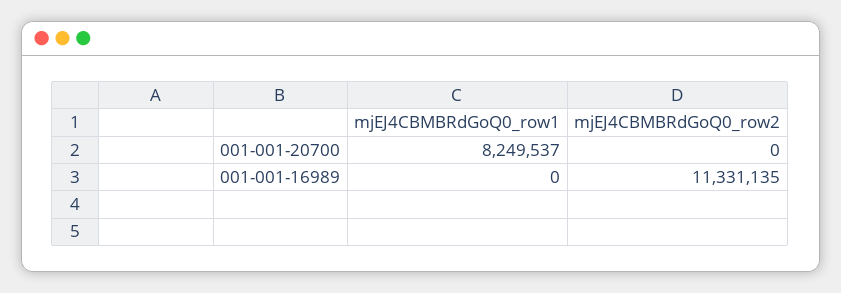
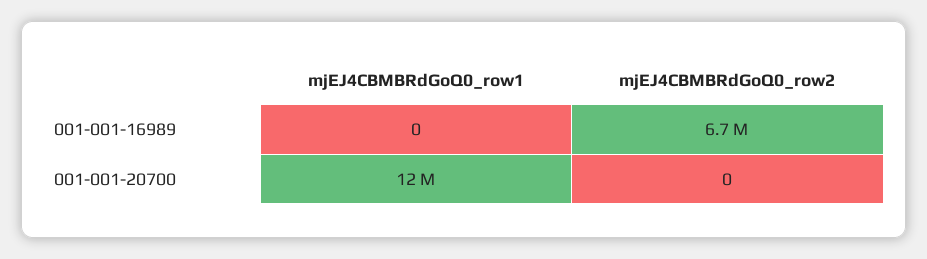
mjEJ4CBMBRdGoQ0_row1, 001-001-20700: 8249537 -> 12000000
mjEJ4CBMBRdGoQ0_row2, 001-001-16989: 11331135 -> 6700000

